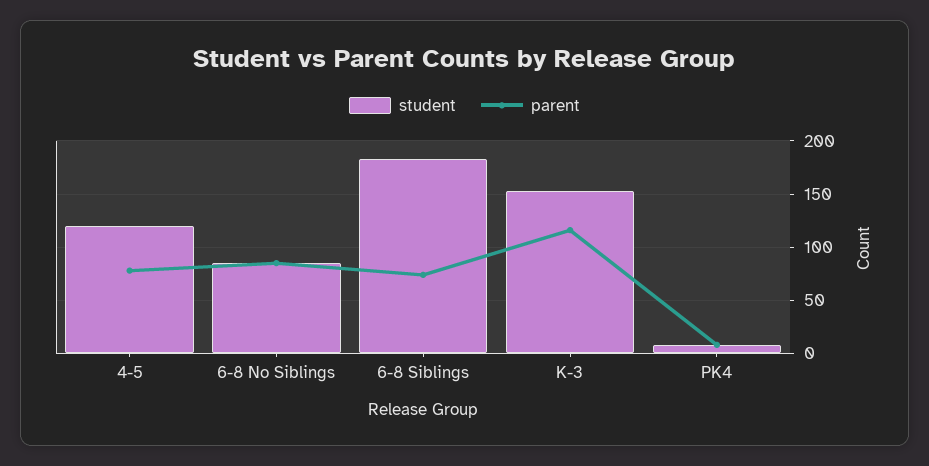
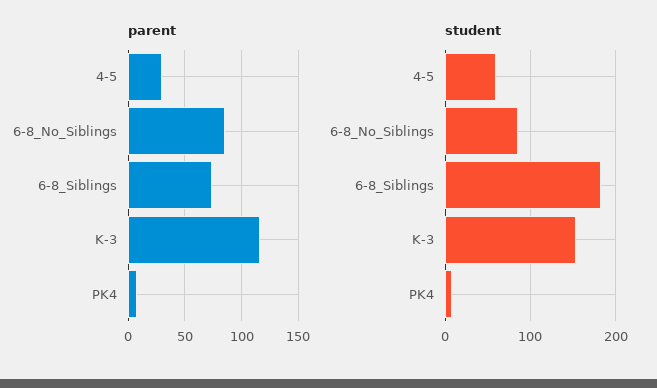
student, 4-5: 120 -> 60
parent, 4-5: 80 -> 30

